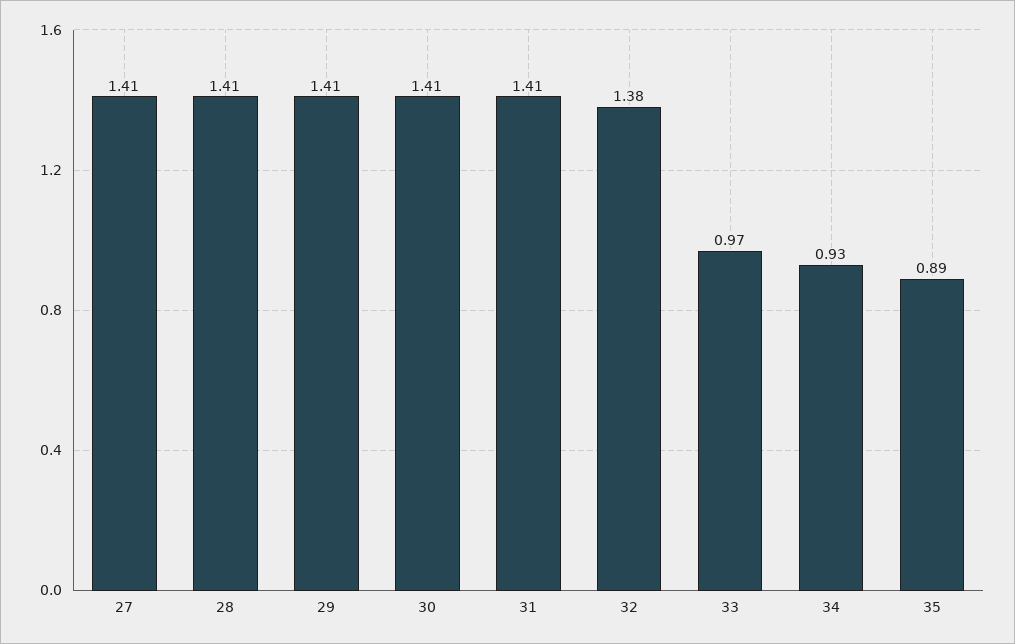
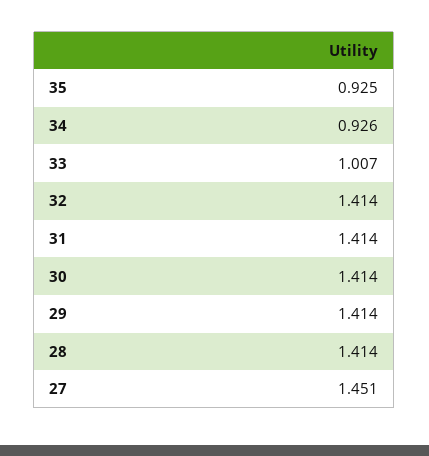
27: 1.41 -> 1.451
32: 1.38 -> 1.414
33: 0.97 -> 1.007
35: 0.89 -> 0.925

